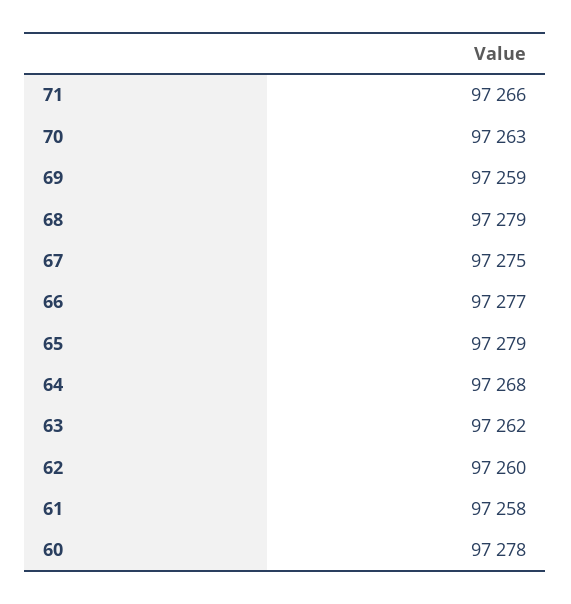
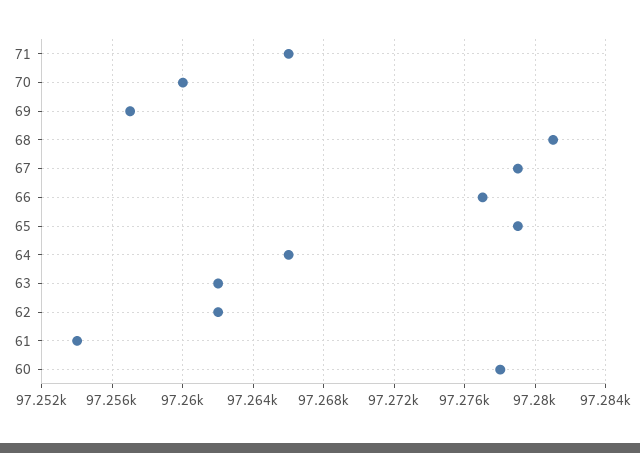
70: 97263 -> 97260
69: 97259 -> 97257
68: 97279 -> 97281
67: 97275 -> 97279
64: 97268 -> 97266
62: 97260 -> 97262
61: 97258 -> 97254

